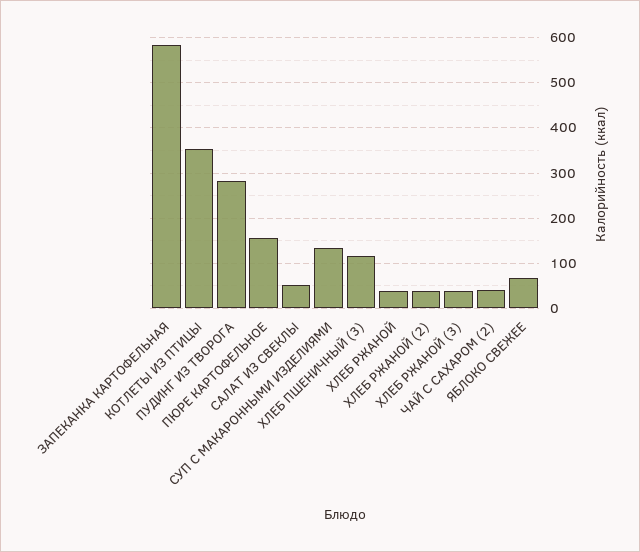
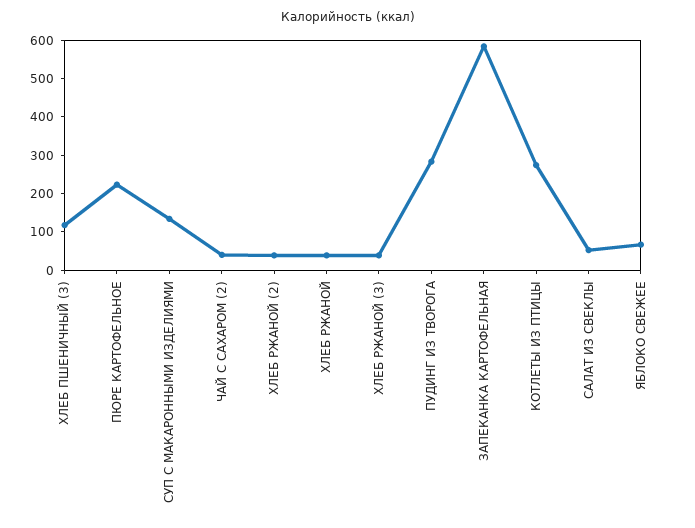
КОТЛЕТЫ ИЗ ПТИЦЫ: 360 -> 275
ПЮРЕ КАРТОФЕЛЬНОЕ: 160 -> 225

